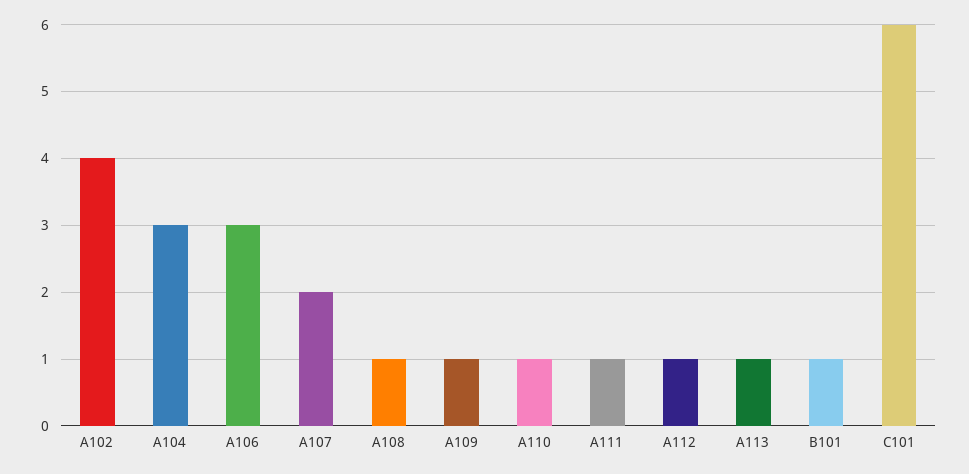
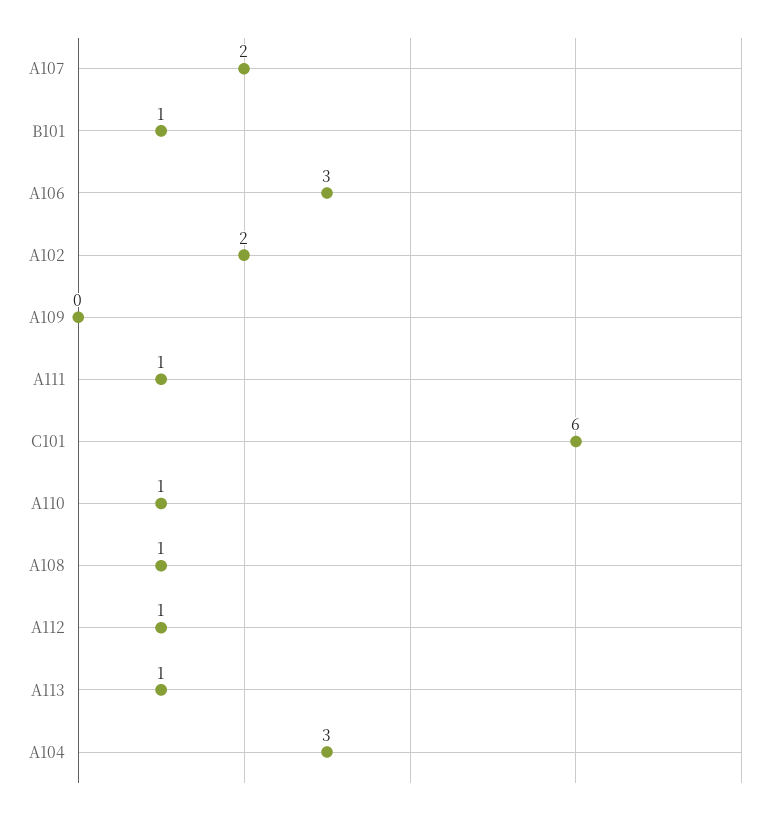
A102: 4 -> 2
A109: 1 -> 0

